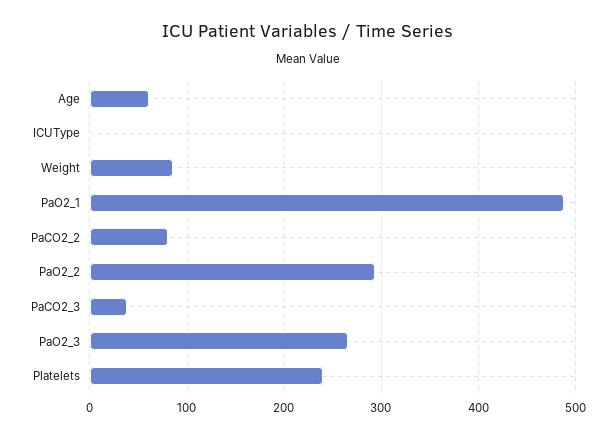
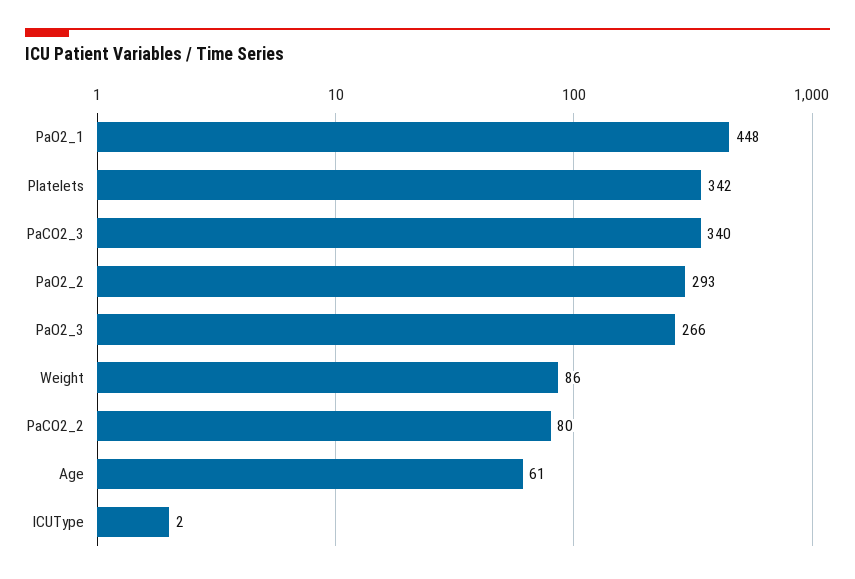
PaO2_1: 490 -> 448
PaCO2_3: 40 -> 340
Platelets: 240 -> 342

